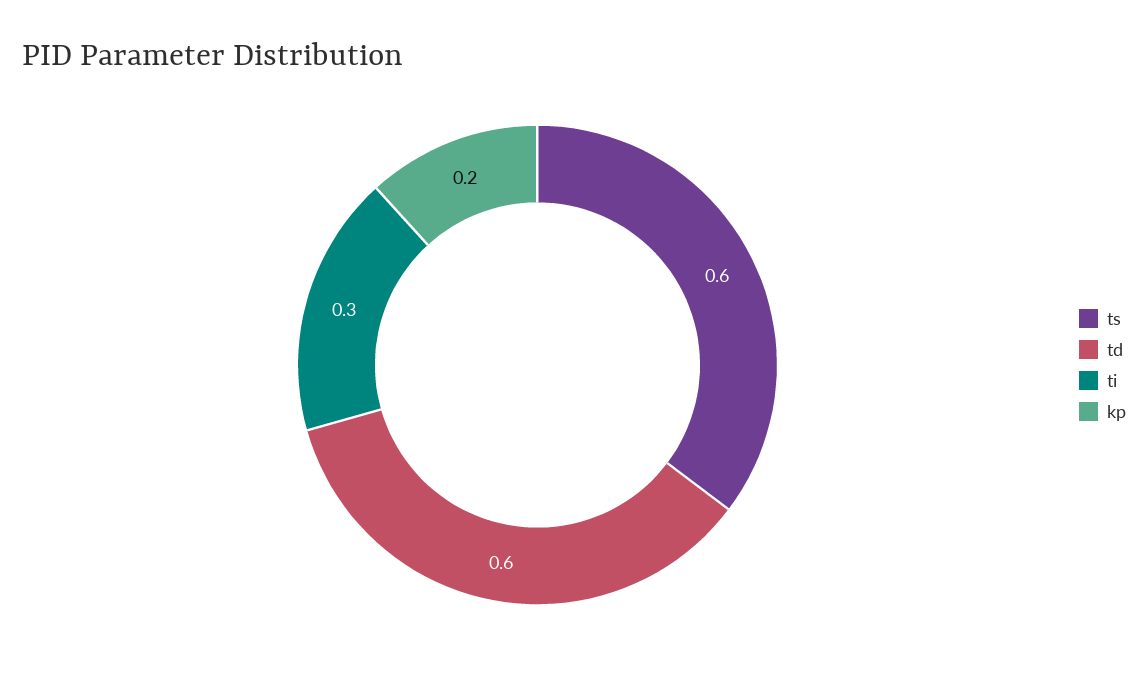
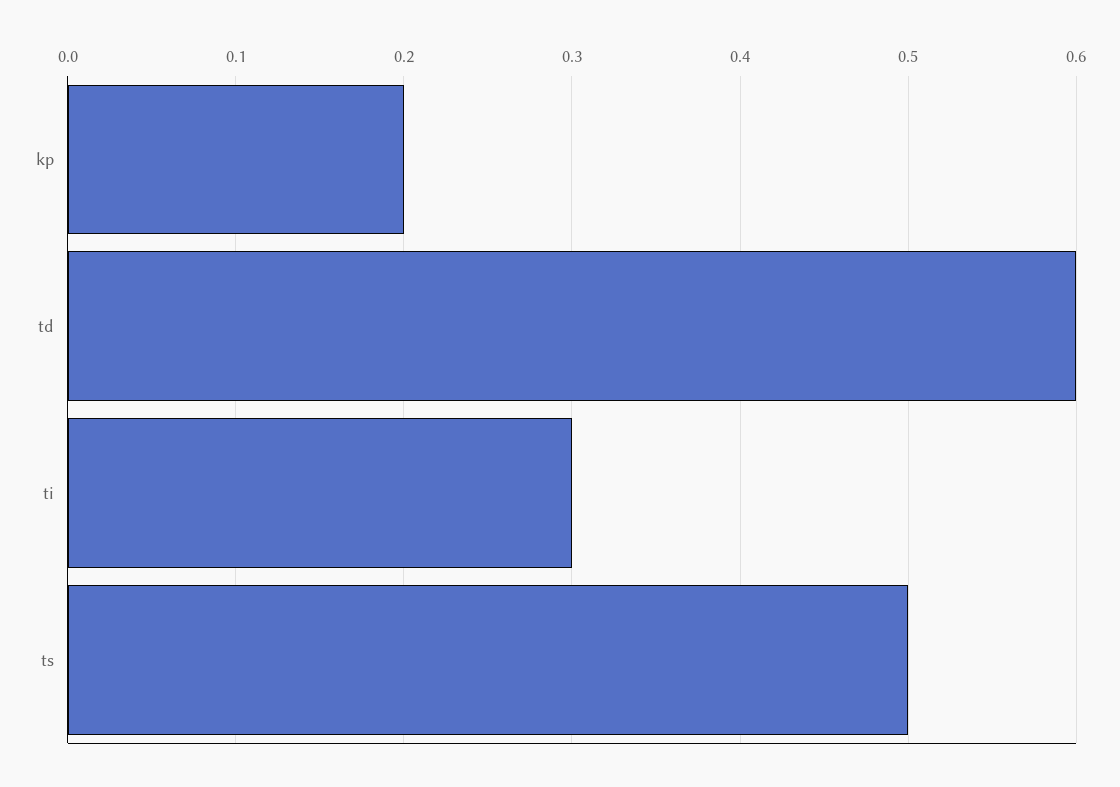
ts: 0.6 -> 0.5

